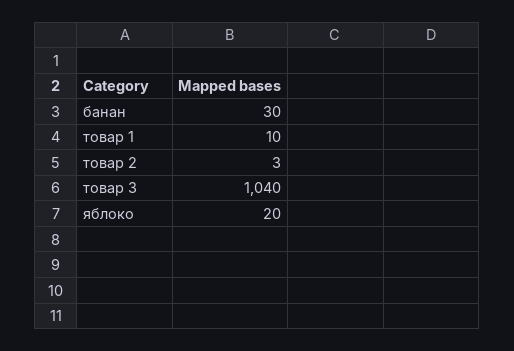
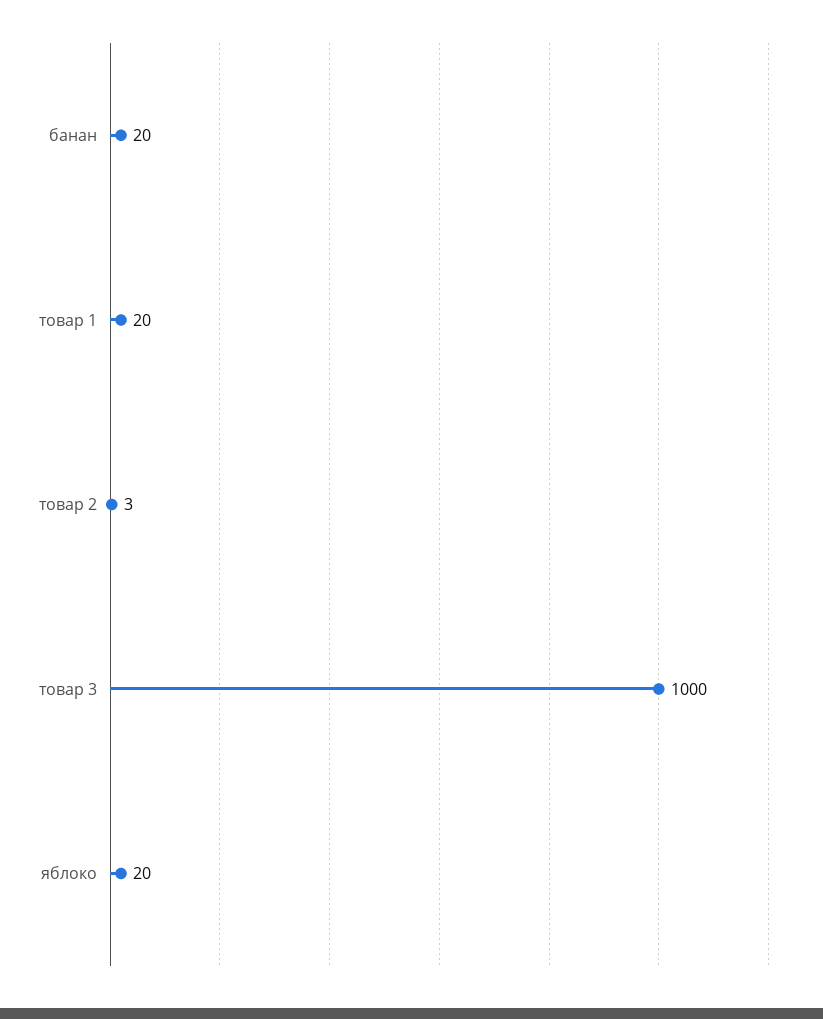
банан: 30 -> 20
товар 1: 10 -> 20
товар 3: 1040 -> 1000

